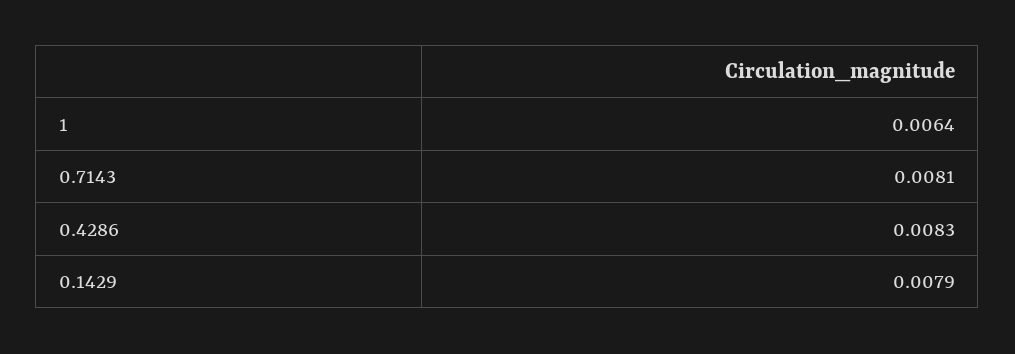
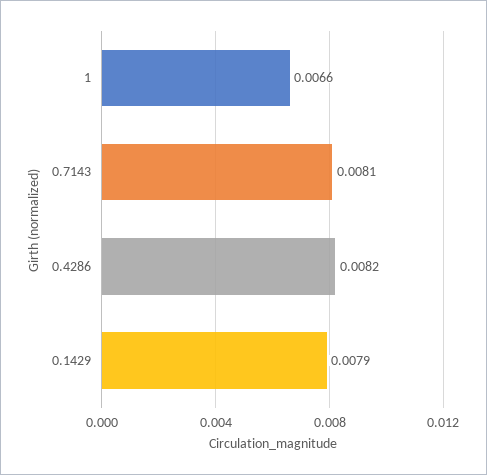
1: 0.0064 -> 0.0066
0.4286: 0.0083 -> 0.0082

